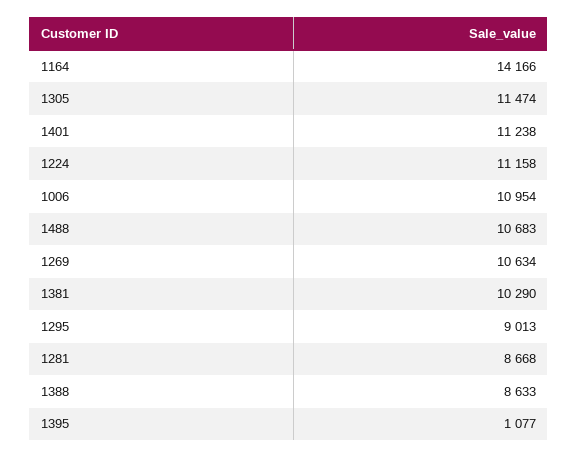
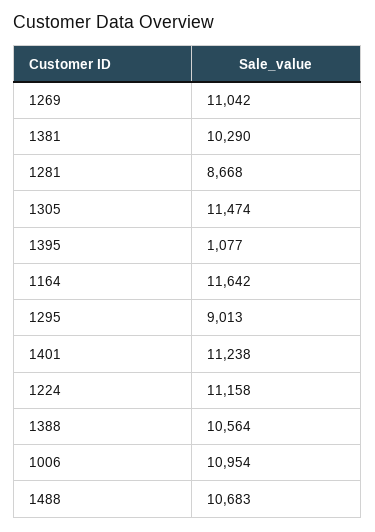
1164: 14166 -> 11642
1269: 10634 -> 11042
1388: 8633 -> 10564

